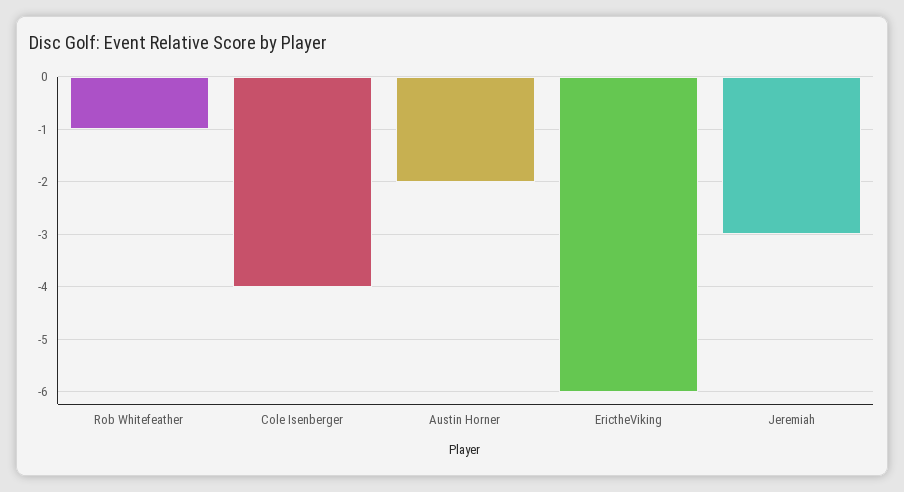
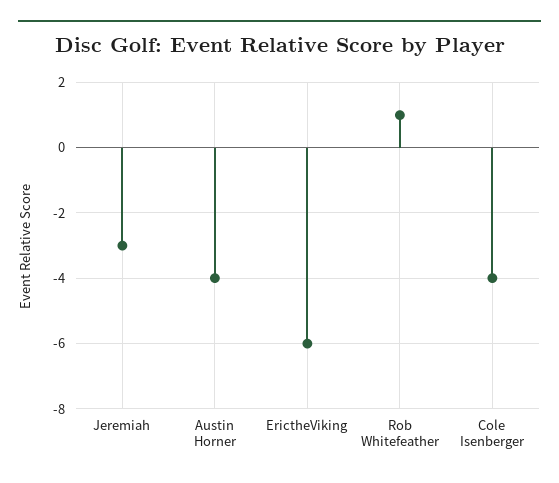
Rob Whitefeather: -1 -> 1
Austin Horner: -2 -> -4

